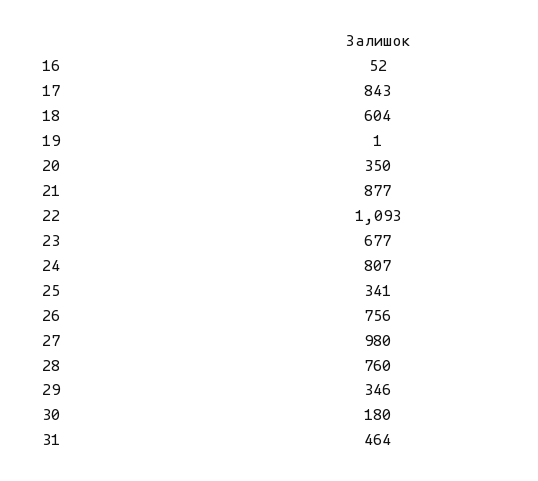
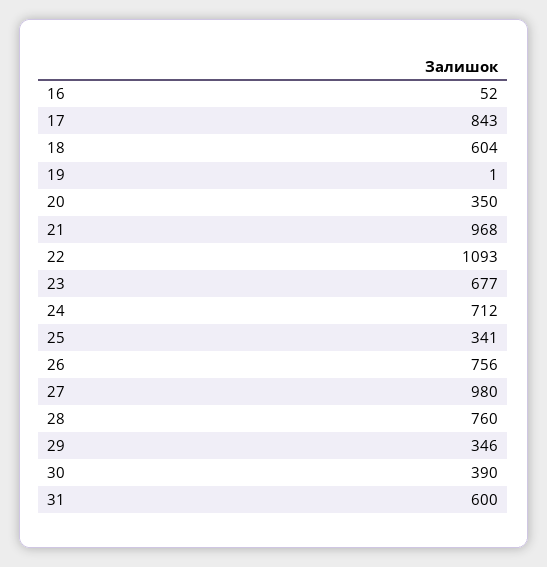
21: 877 -> 968
24: 807 -> 712
30: 180 -> 390
31: 464 -> 600

